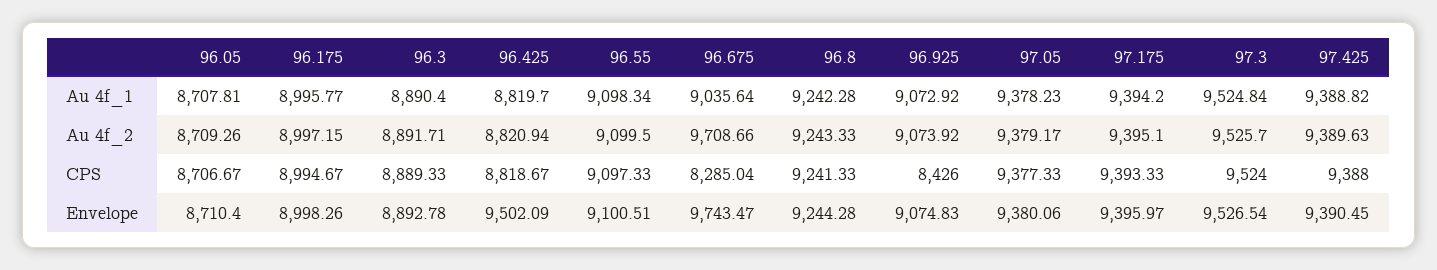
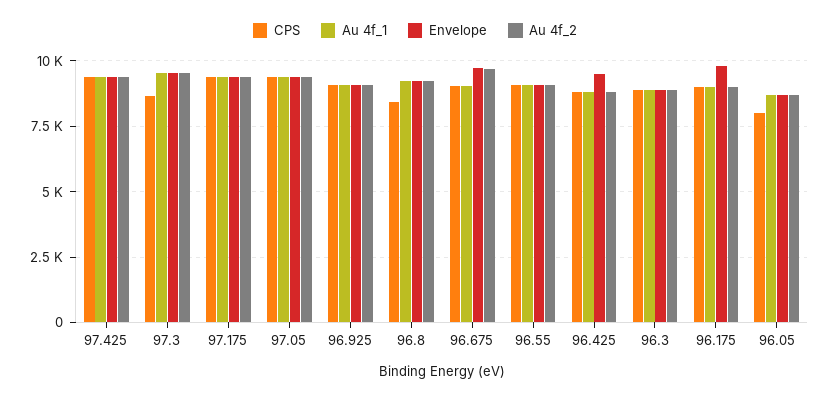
CPS, 96.05: 8706.67 -> 8000
CPS, 96.675: 8285.04 -> 9000
CPS, 96.8: 9241.33 -> 8500
CPS, 96.925: 8426 -> 9000
CPS, 97.3: 9524 -> 8750
Envelope, 96.175: 8998.26 -> 9750

